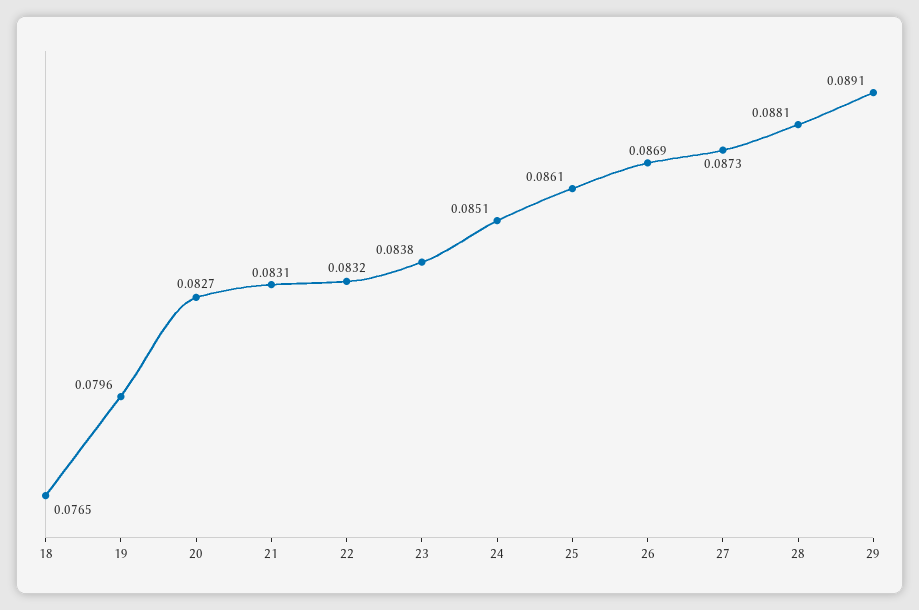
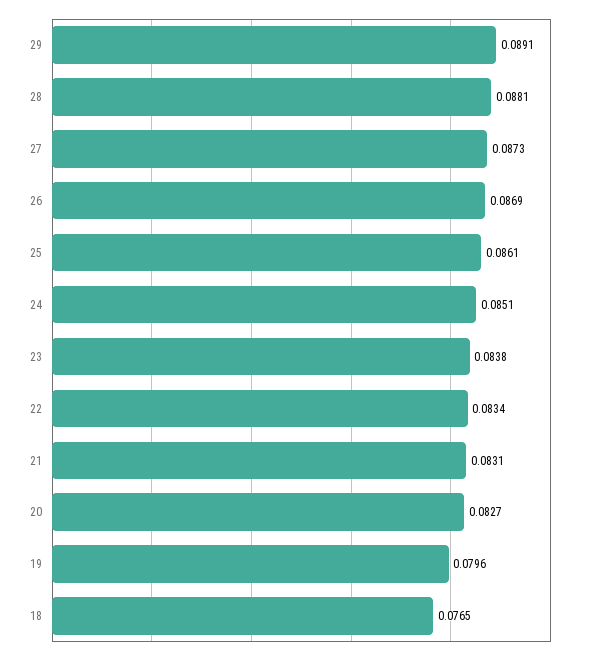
22: 0.0832 -> 0.0834

